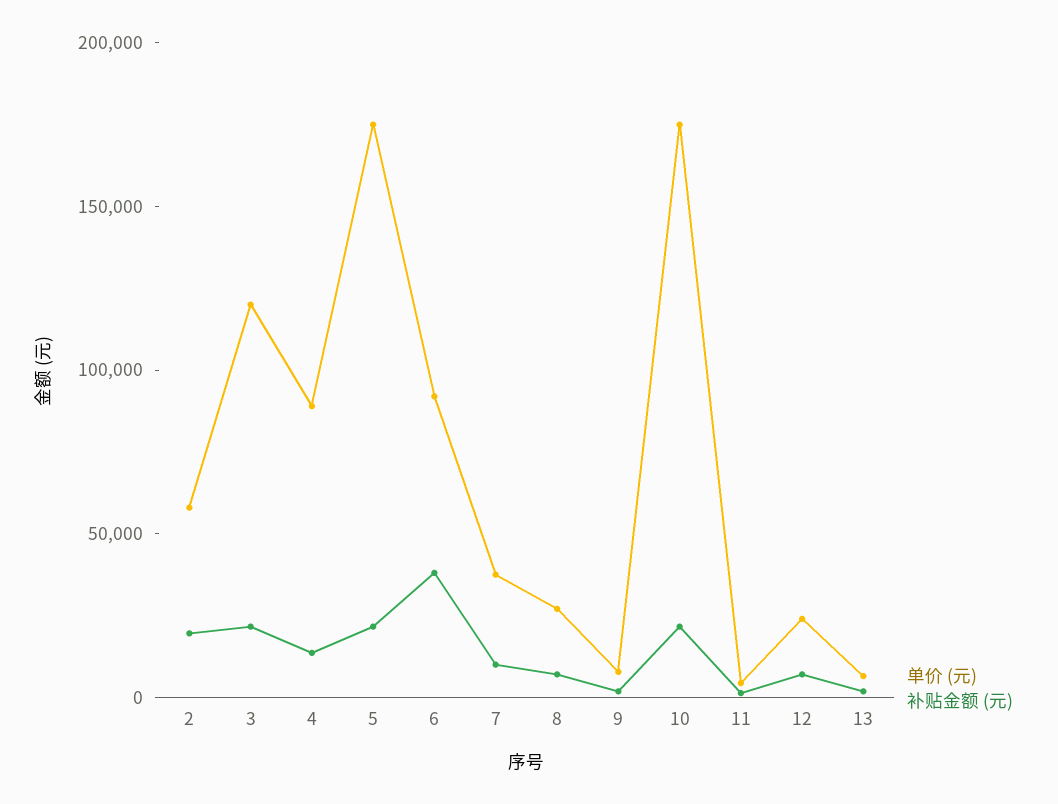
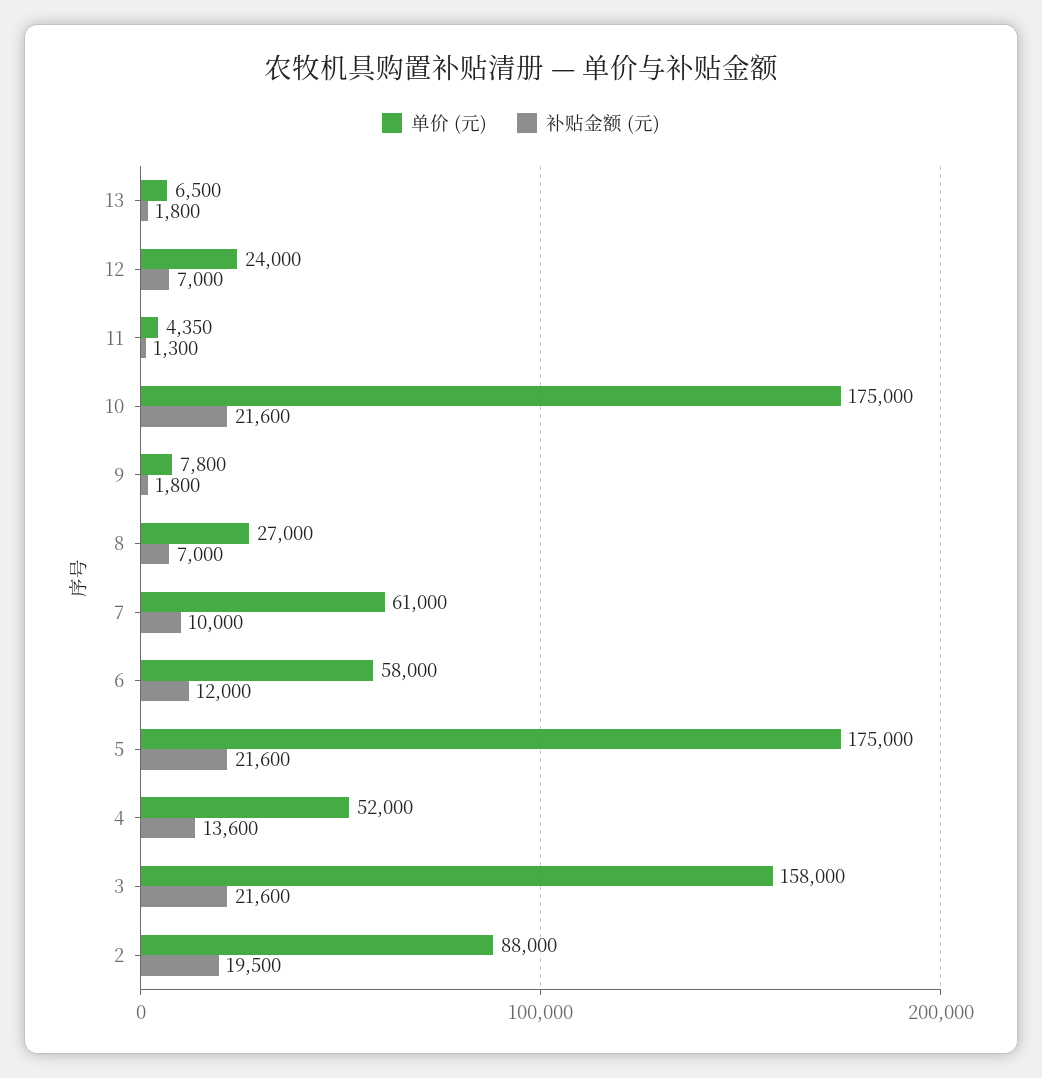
单价 (元), 2: 60000 -> 88000
单价 (元), 3: 120000 -> 158000
单价 (元), 4: 90000 -> 52000
单价 (元), 6: 90000 -> 58000
补贴金额 (元), 6: 40000 -> 12000
单价 (元), 7: 40000 -> 61000

